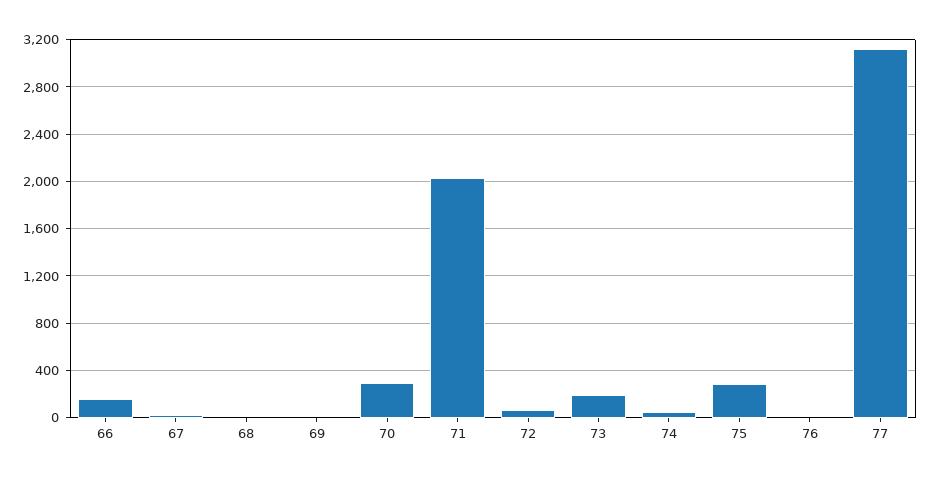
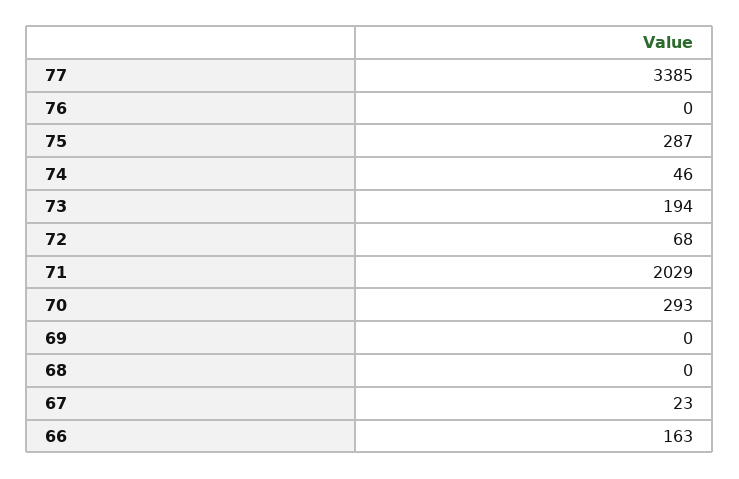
77: 3100 -> 3385

